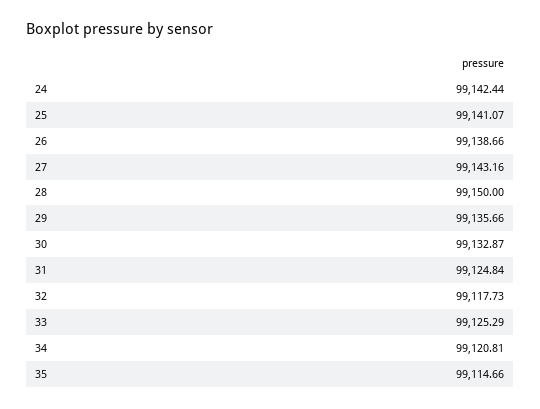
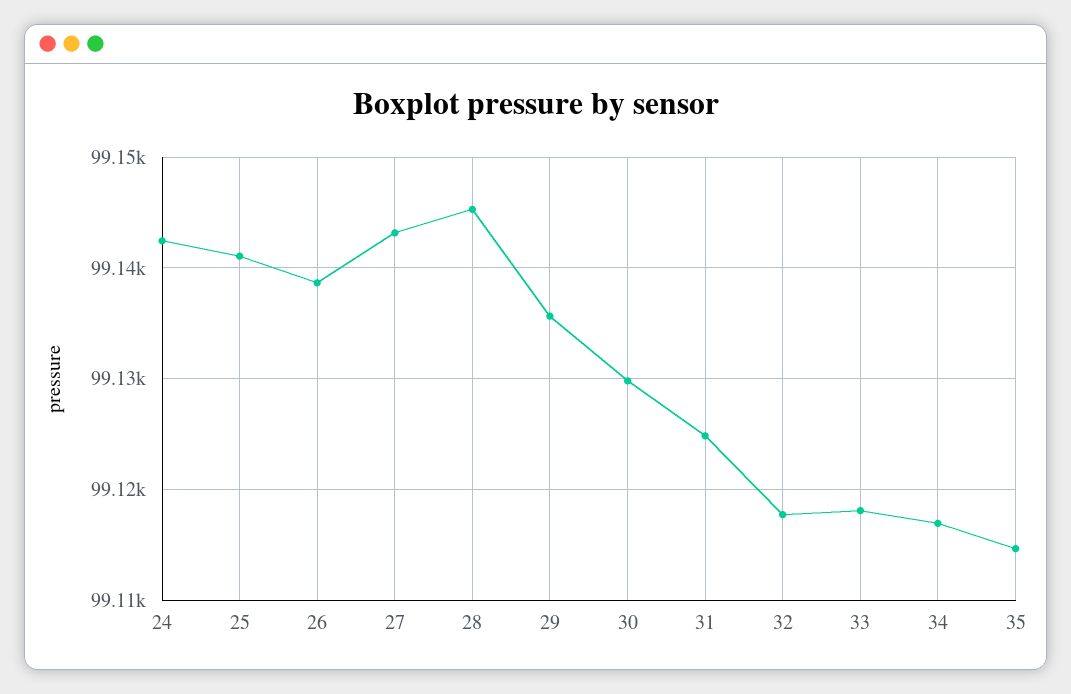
28: 99150 -> 99145
30: 99132.87 -> 99130
33: 99125.29 -> 99118
34: 99120.81 -> 99117

